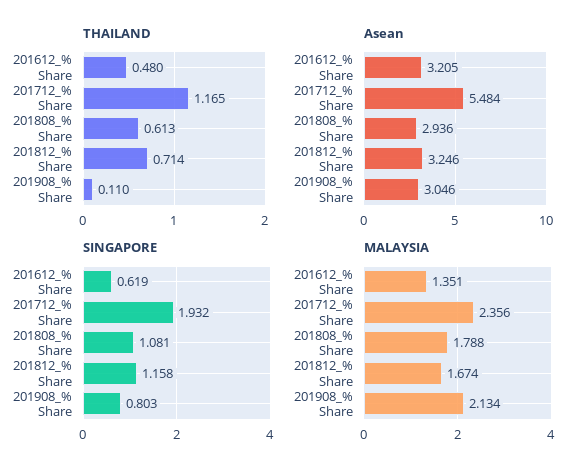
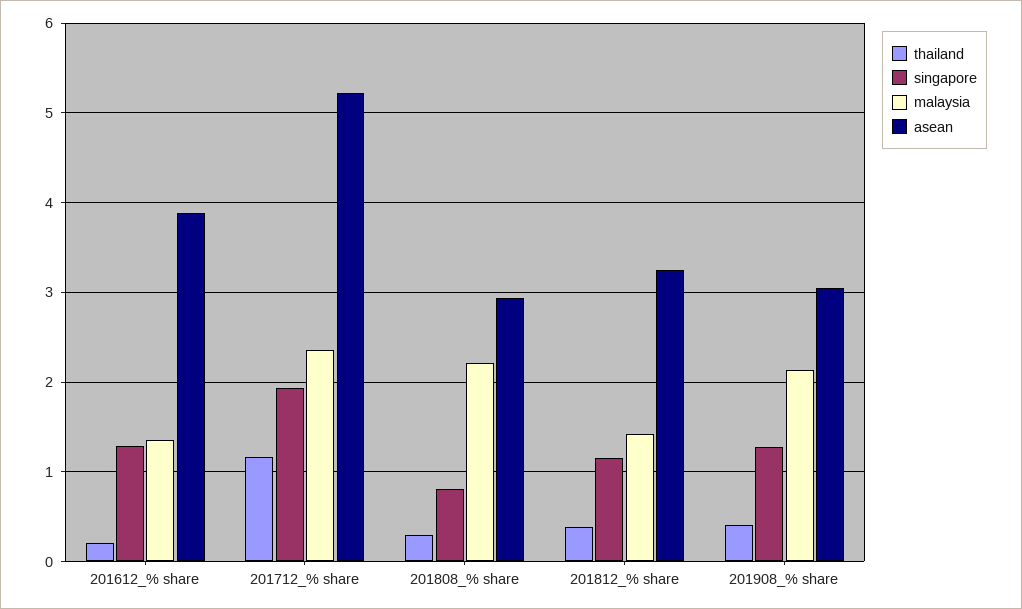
THAILAND, 201612_% Share: 0.48 -> 0.2
THAILAND, 201808_% Share: 0.613 -> 0.3
THAILAND, 201812_% Share: 0.714 -> 0.4
THAILAND, 201908_% Share: 0.11 -> 0.4
Asean, 201612_% Share: 3.205 -> 3.9
Asean, 201712_% Share: 5.484 -> 5.2
SINGAPORE, 201612_% Share: 0.619 -> 1.3
SINGAPORE, 201808_% Share: 1.081 -> 0.8
SINGAPORE, 201908_% Share: 0.803 -> 1.3
MALAYSIA, 201808_% Share: 1.788 -> 2.2
MALAYSIA, 201812_% Share: 1.674 -> 1.4

